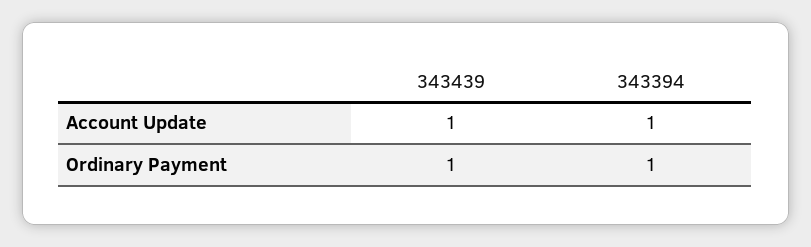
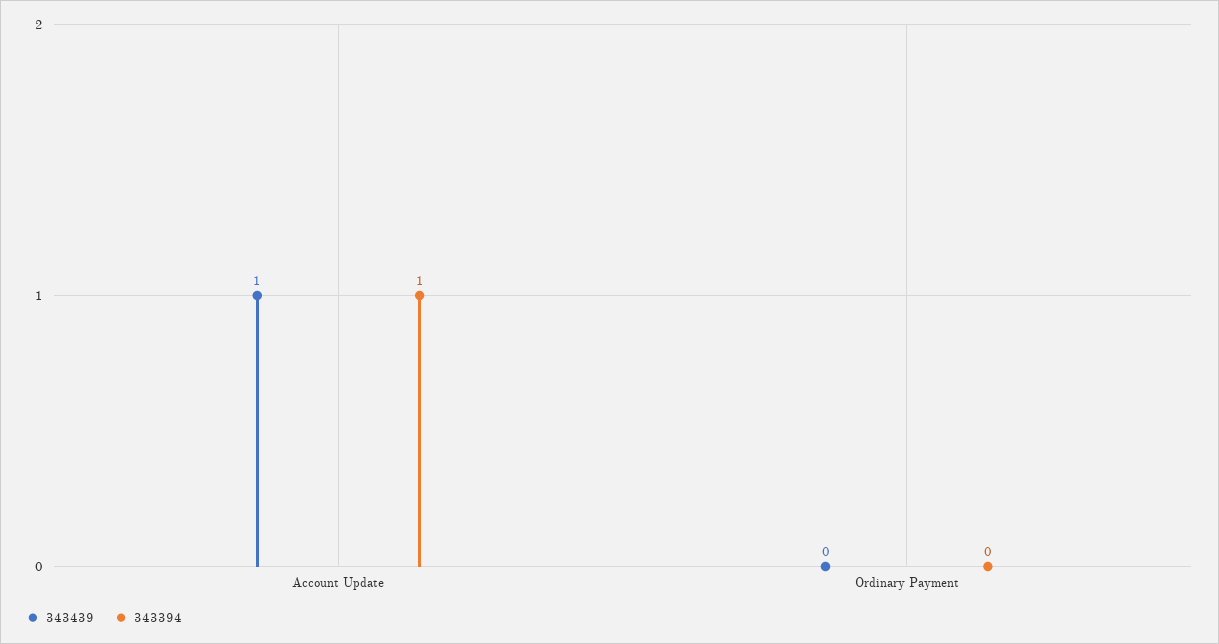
343439, Ordinary Payment: 1 -> 0
343394, Ordinary Payment: 1 -> 0

